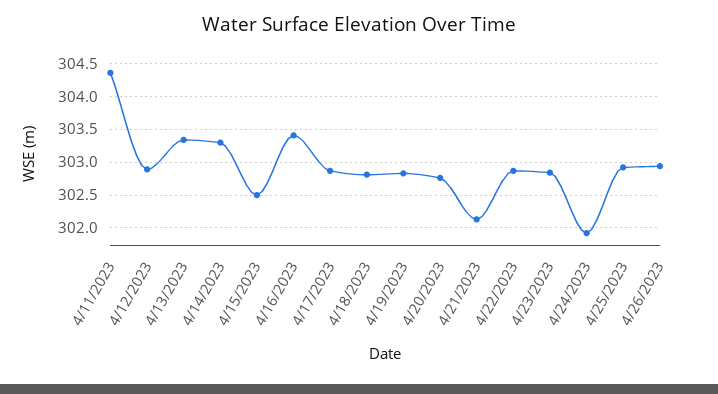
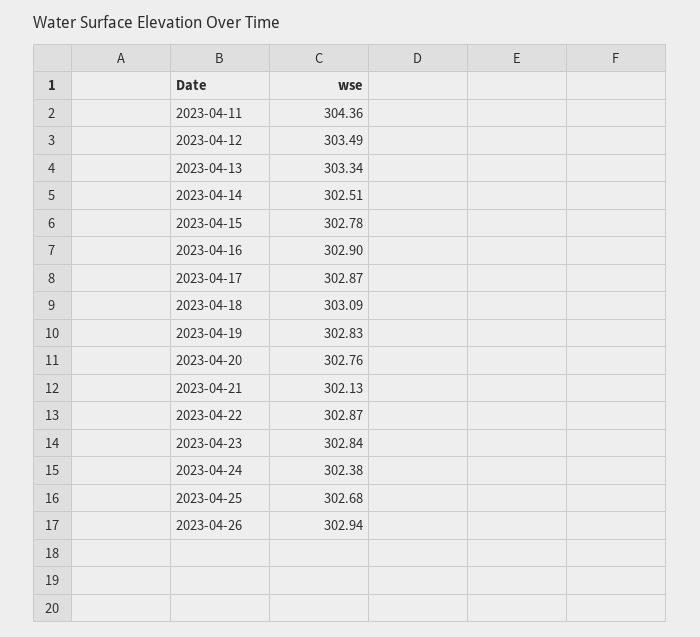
4/12/2023: 302.9 -> 303.49
4/14/2023: 303.3 -> 302.51
4/15/2023: 302.5 -> 302.78
4/16/2023: 303.4 -> 302.9
4/18/2023: 302.8 -> 303.09
4/24/2023: 301.9 -> 302.38
4/25/2023: 302.9 -> 302.68

